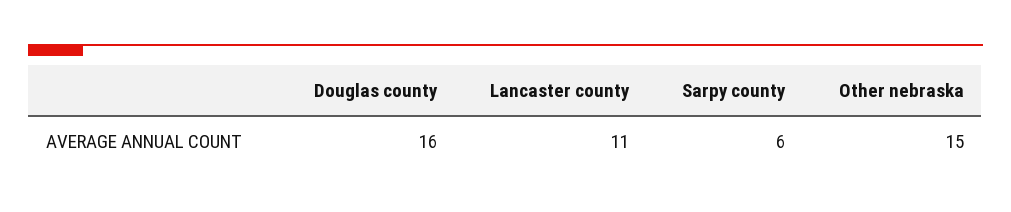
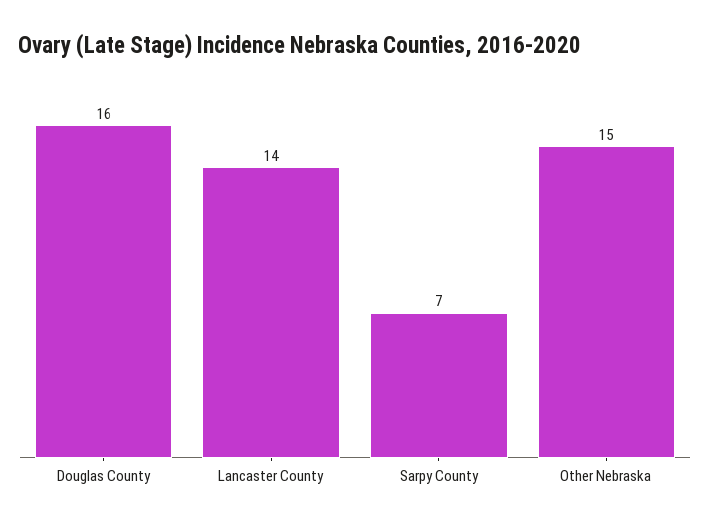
Lancaster county: 11 -> 14
Sarpy county: 6 -> 7

